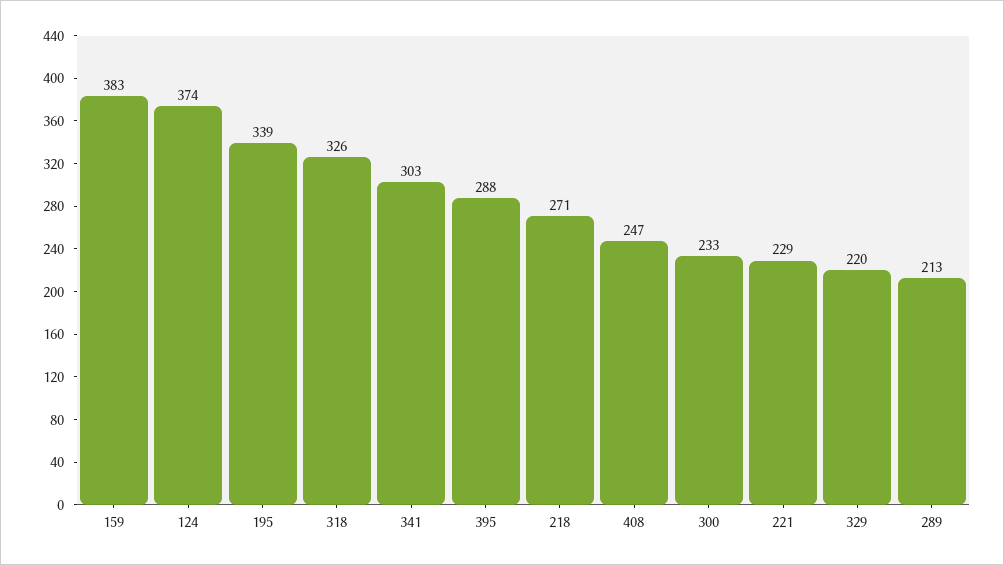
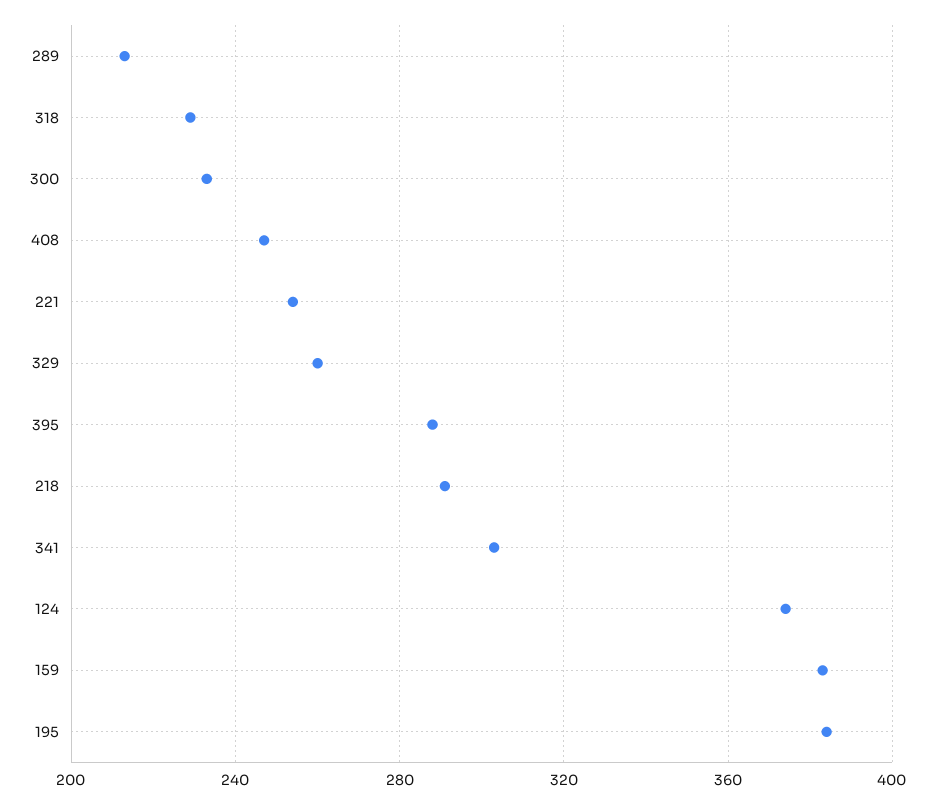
195: 339 -> 385
318: 326 -> 230
218: 271 -> 290
221: 229 -> 255
329: 220 -> 260

